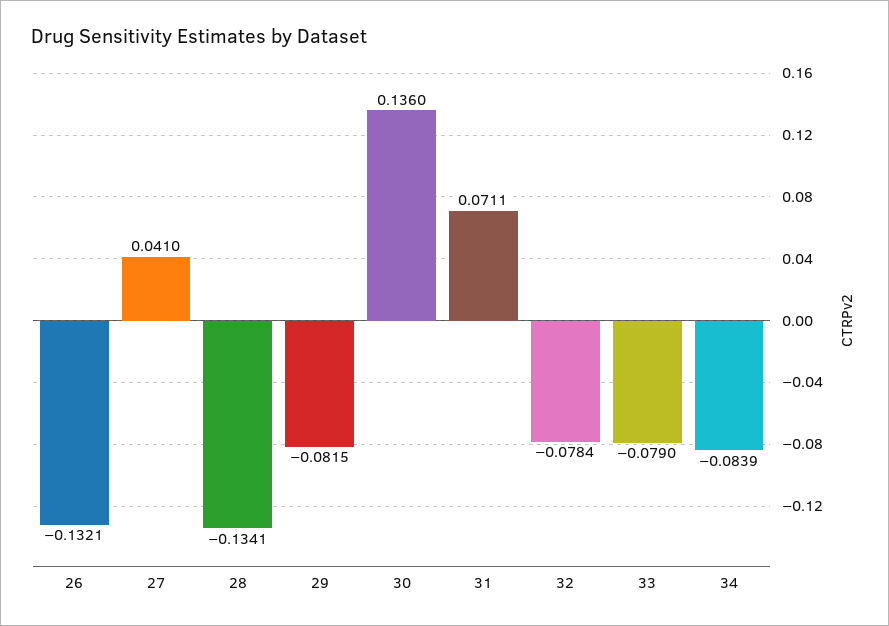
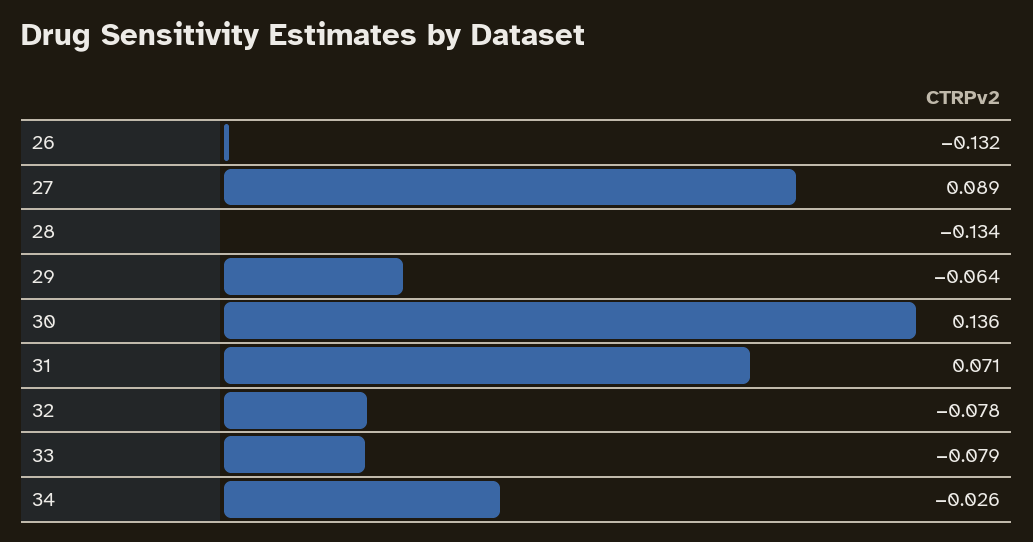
27: 0.041 -> 0.089
29: -0.0815 -> -0.064
34: -0.0839 -> -0.026

